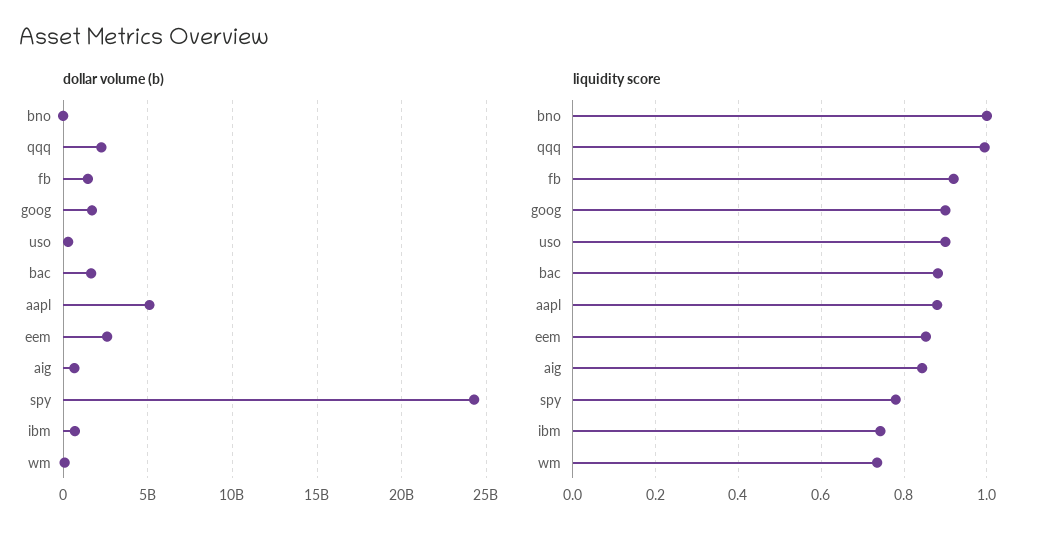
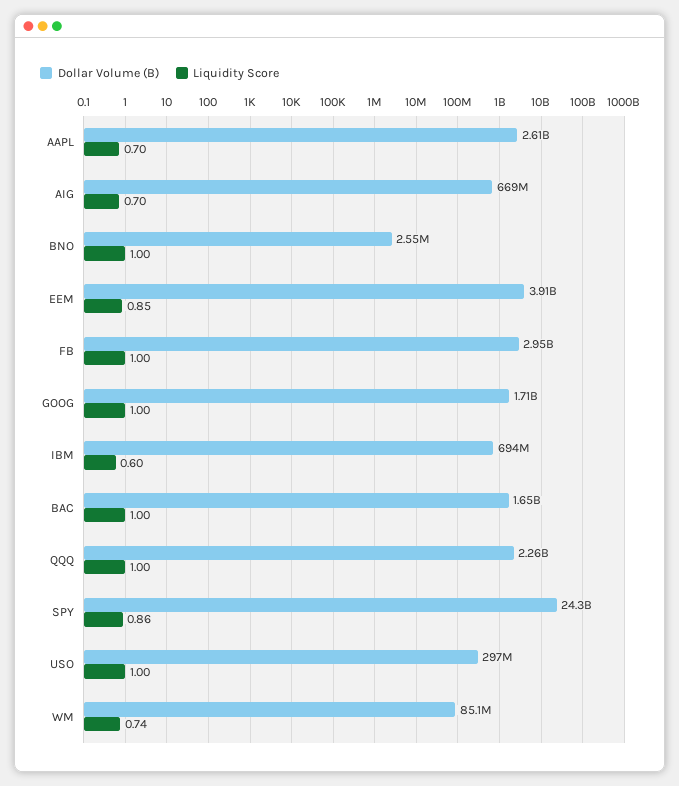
dollar volume (b), fb: 1500000000 -> 2950000000
dollar volume (b), aapl: 5000000000 -> 2610000000
dollar volume (b), eem: 2500000000 -> 3910000000
liquidity score, fb: 0.92 -> 1
liquidity score, goog: 0.9 -> 1
liquidity score, uso: 0.9 -> 1
liquidity score, bac: 0.88 -> 1
liquidity score, aapl: 0.88 -> 0.7
liquidity score, aig: 0.84 -> 0.7
liquidity score, spy: 0.78 -> 0.86
liquidity score, ibm: 0.74 -> 0.6

